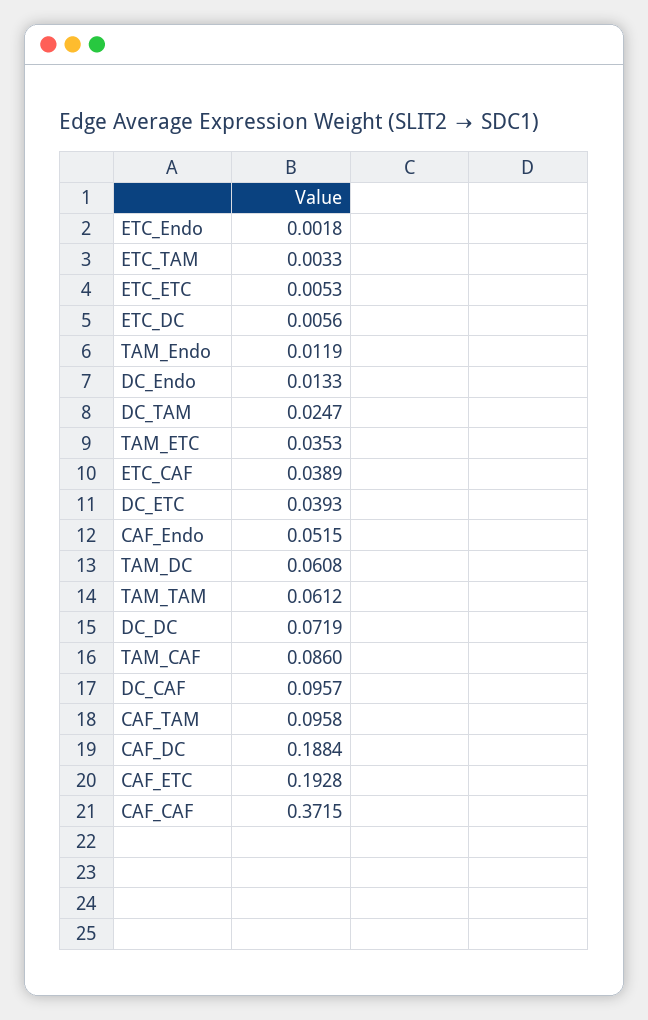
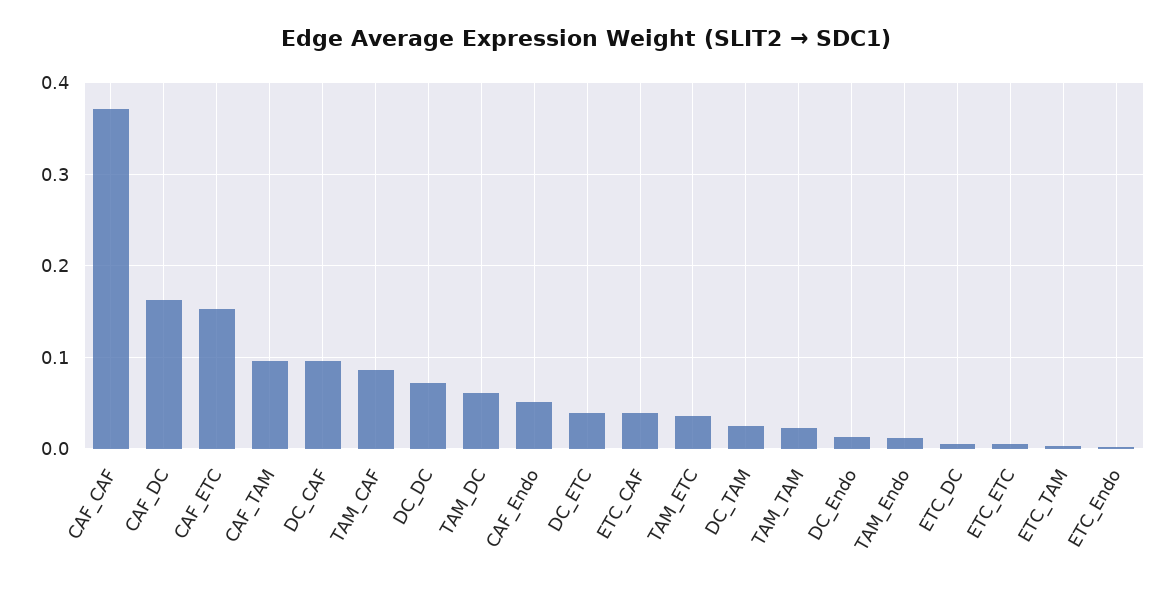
TAM_TAM: 0.0612 -> 0.02
CAF_DC: 0.1884 -> 0.16
CAF_ETC: 0.1928 -> 0.15

